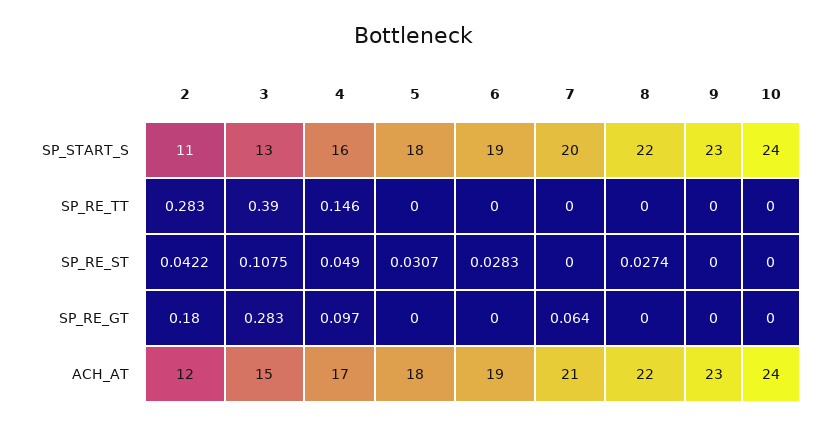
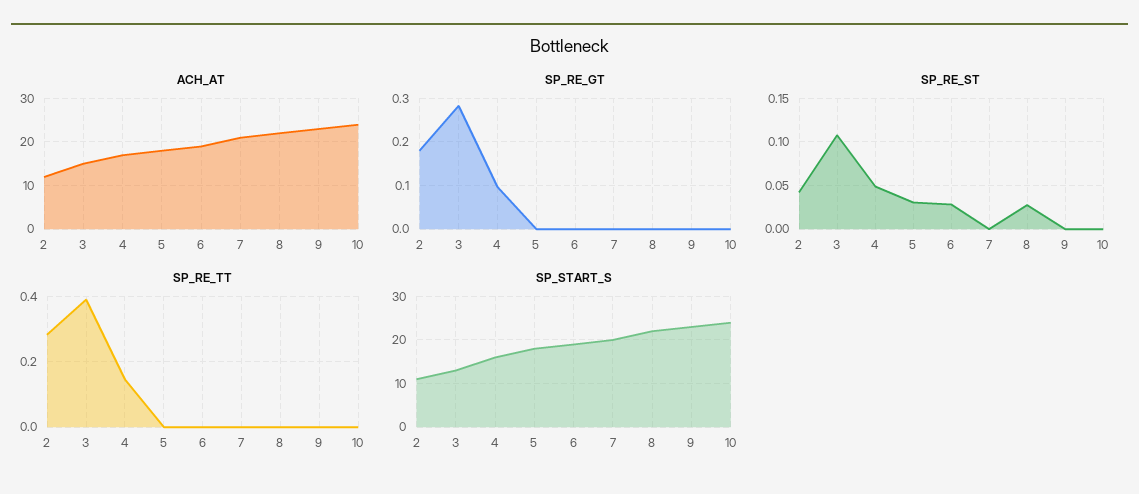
SP_RE_GT, 7: 0.064 -> 0

